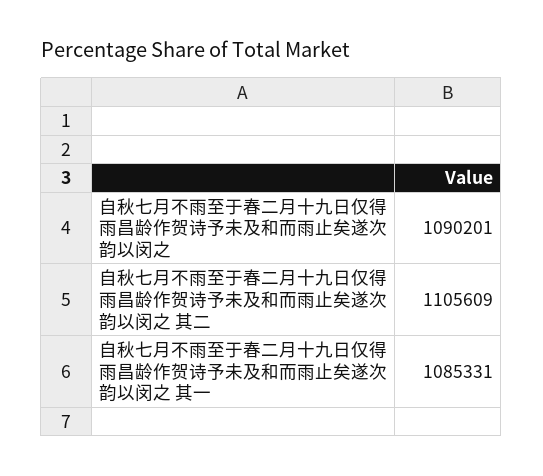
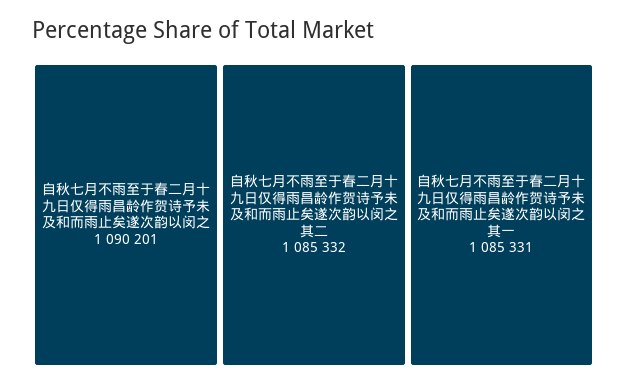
自秋七月不雨至于春二月十九日仅得雨昌龄作贺诗予未及和而雨止矣遂次韵以闵之 其二: 1105609 -> 1085332

